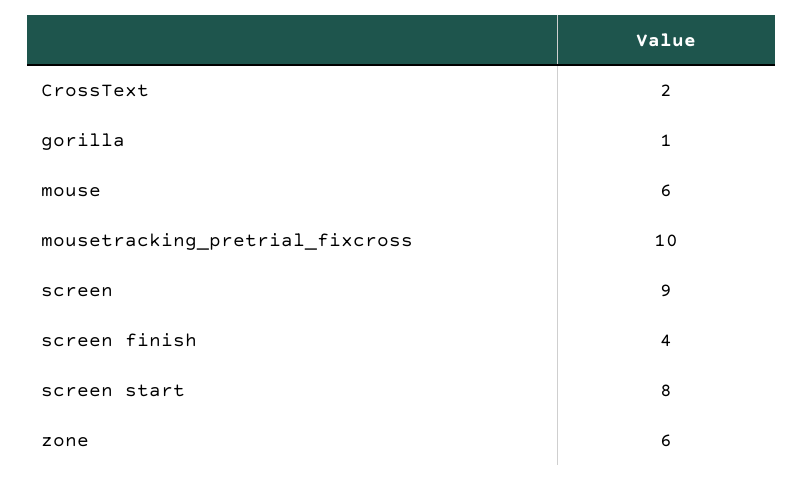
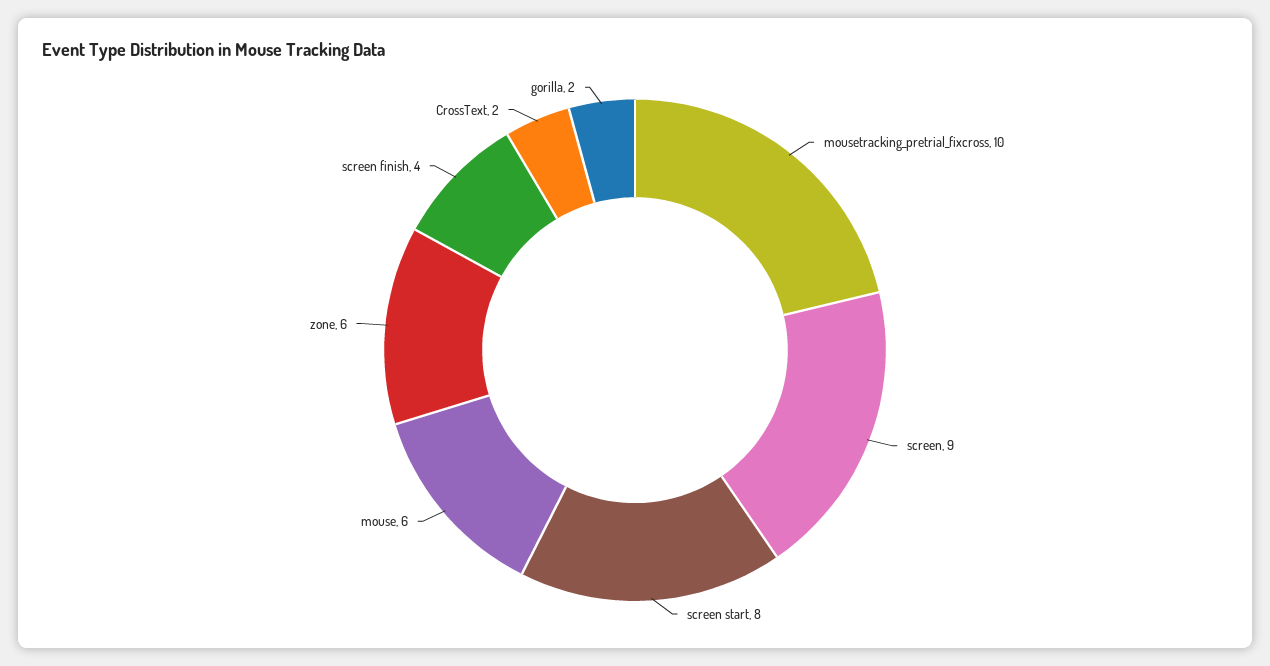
gorilla: 1 -> 2

